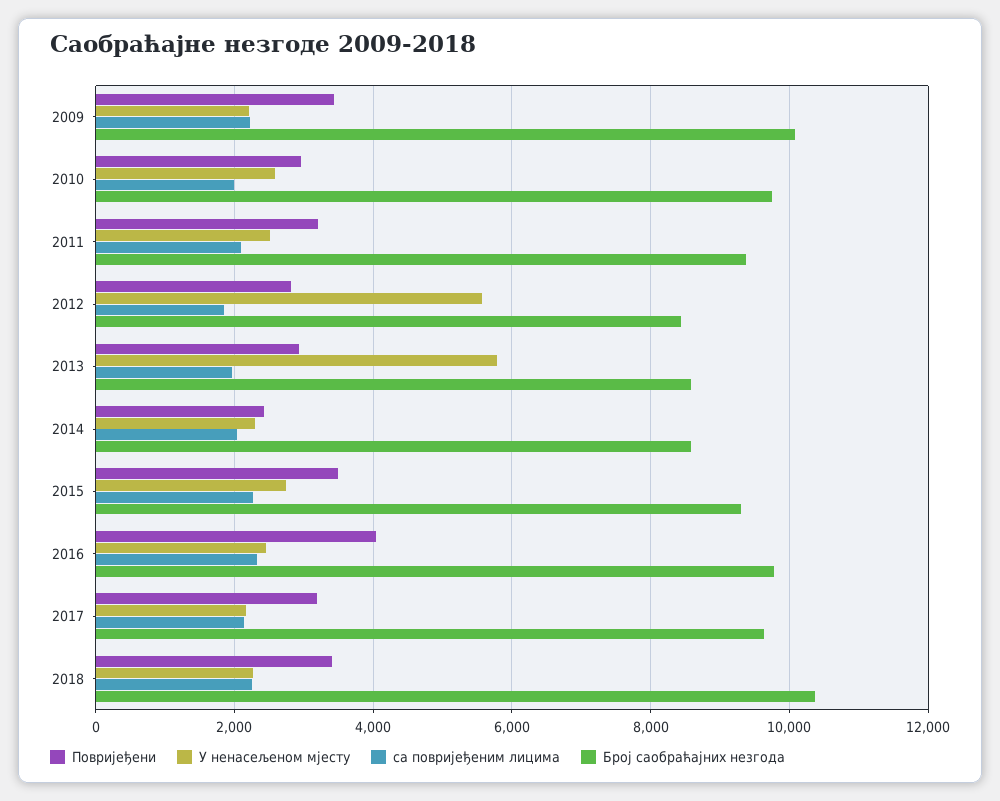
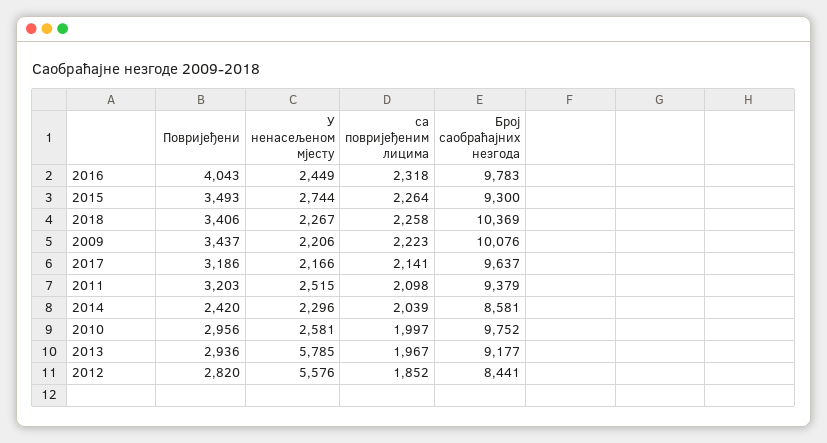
Број саобраћајних незгода, 2013: 8600 -> 9177

